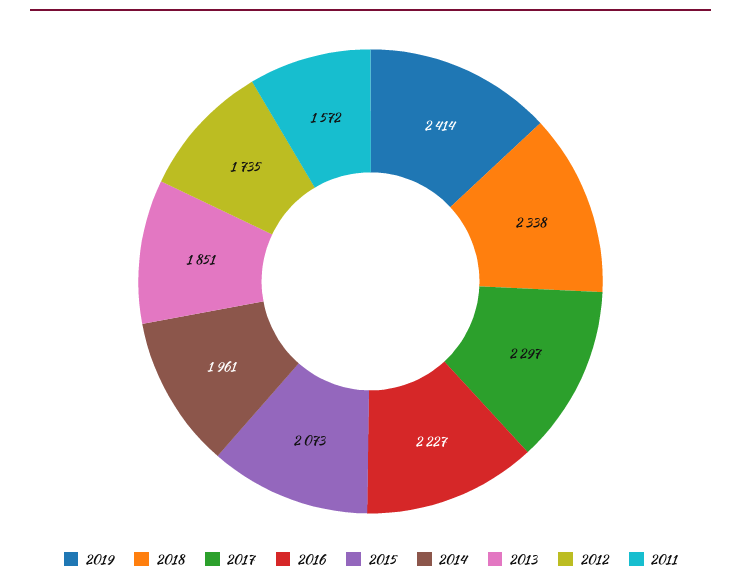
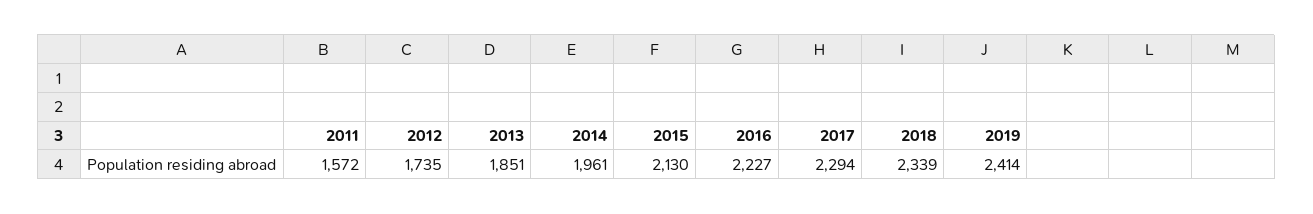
2018: 2338 -> 2339
2017: 2297 -> 2294
2015: 2073 -> 2130

